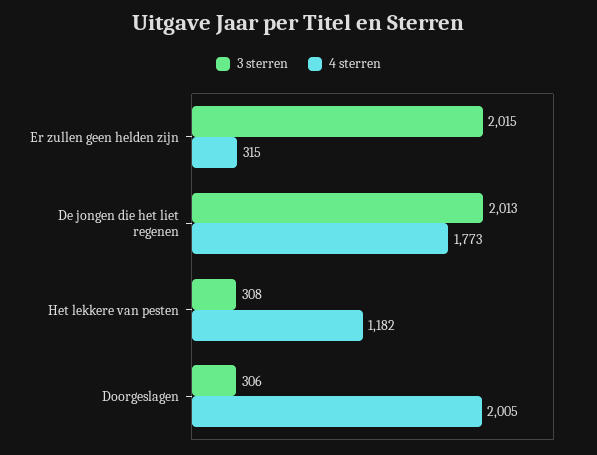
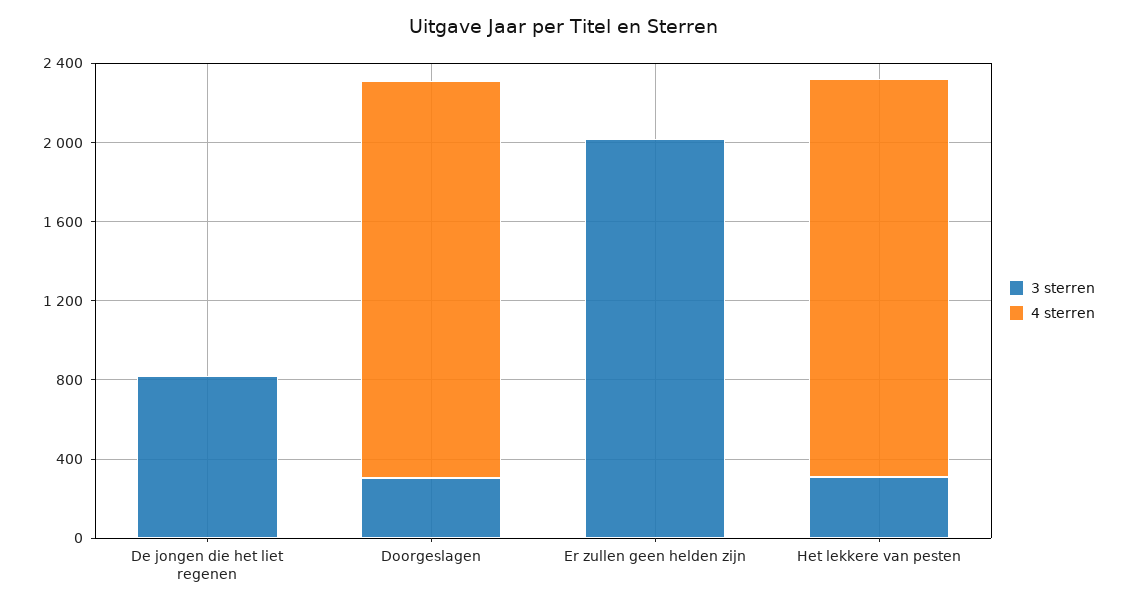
4 sterren, Er zullen geen helden zijn: 315 -> 0
3 sterren, De jongen die het liet regenen: 2013 -> 800
4 sterren, De jongen die het liet regenen: 1773 -> 0
4 sterren, Het lekkere van pesten: 1182 -> 2000

